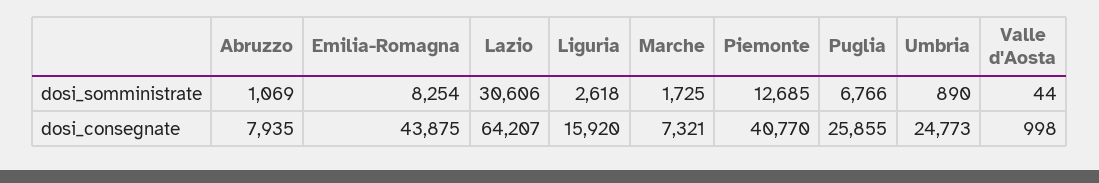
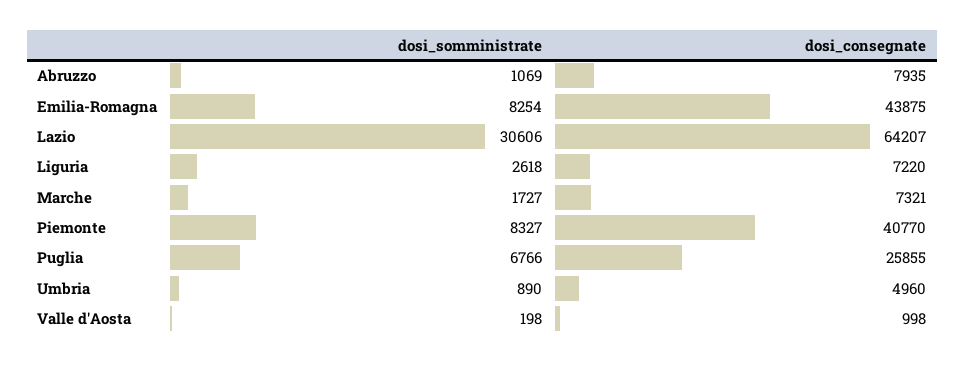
Marche, dosi_somministrate: 1725 -> 1727
Piemonte, dosi_somministrate: 12685 -> 8327
Valle d'Aosta, dosi_somministrate: 44 -> 198
Liguria, dosi_consegnate: 15920 -> 7220
Umbria, dosi_consegnate: 24773 -> 4960

